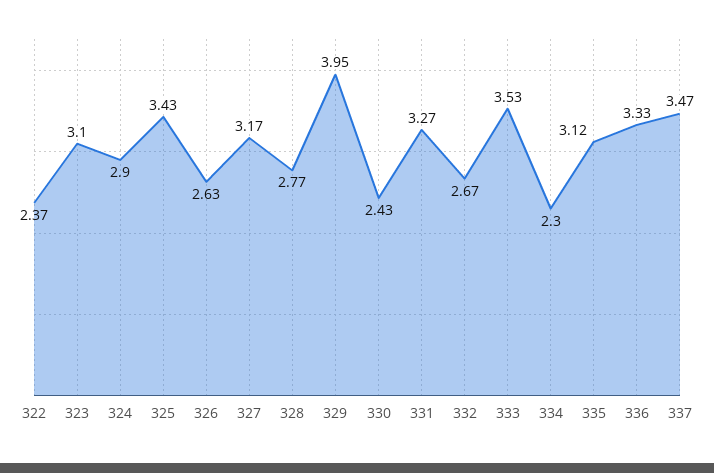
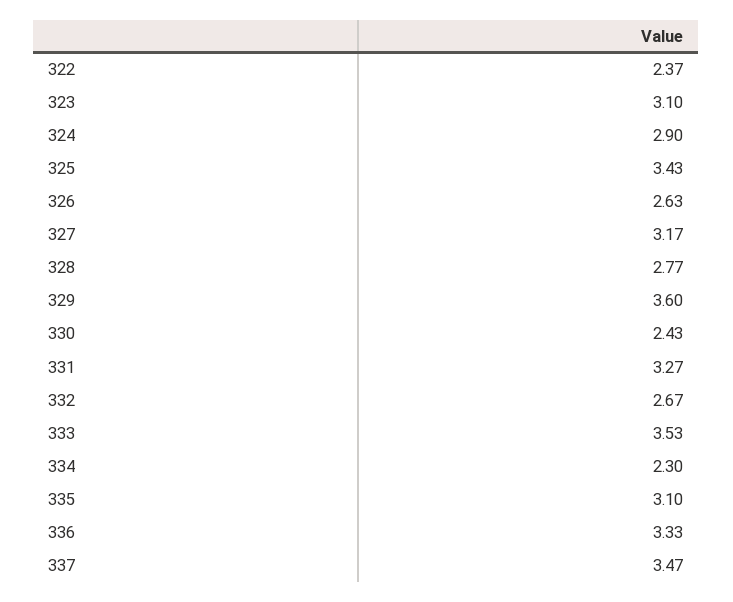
329: 3.95 -> 3.6
335: 3.12 -> 3.1

